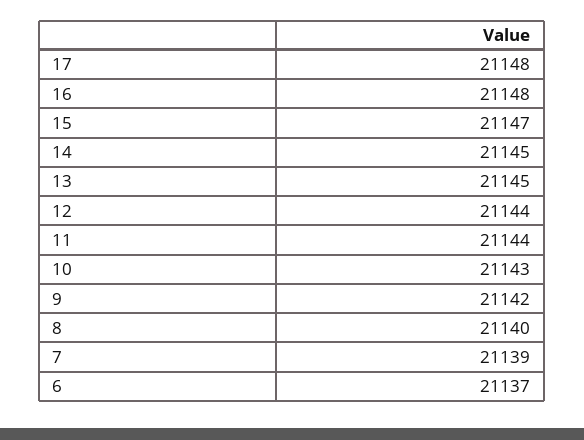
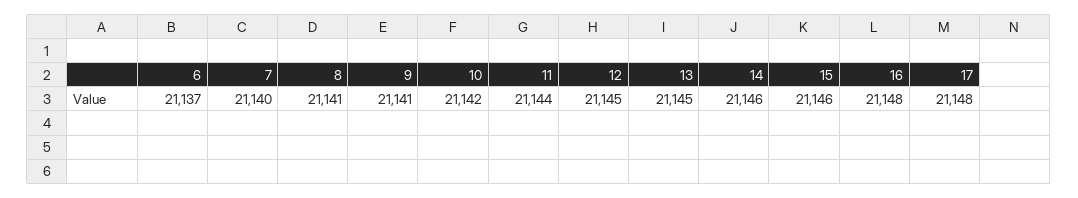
15: 21147 -> 21146
14: 21145 -> 21146
12: 21144 -> 21145
10: 21143 -> 21142
9: 21142 -> 21141
8: 21140 -> 21141
7: 21139 -> 21140

